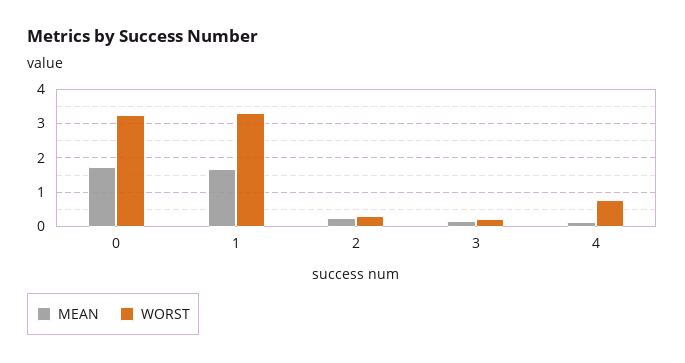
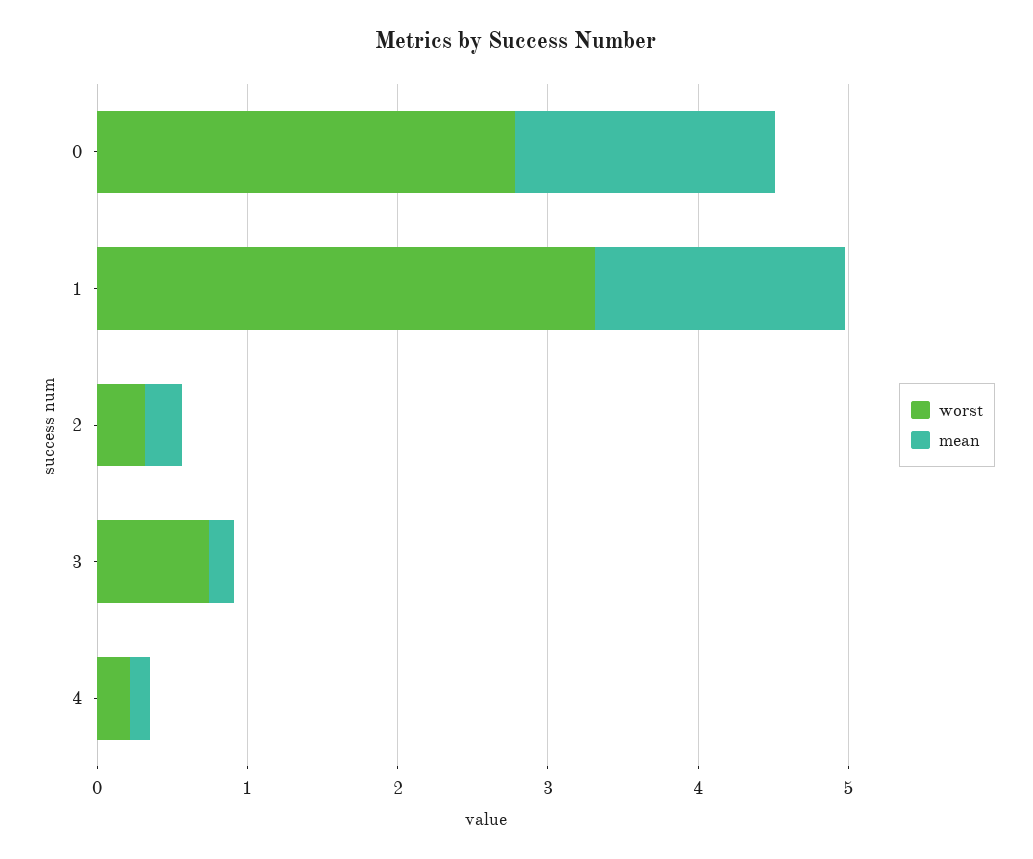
WORST, 0: 3.2 -> 2.8
WORST, 3: 0.2 -> 0.8
WORST, 4: 0.8 -> 0.2

